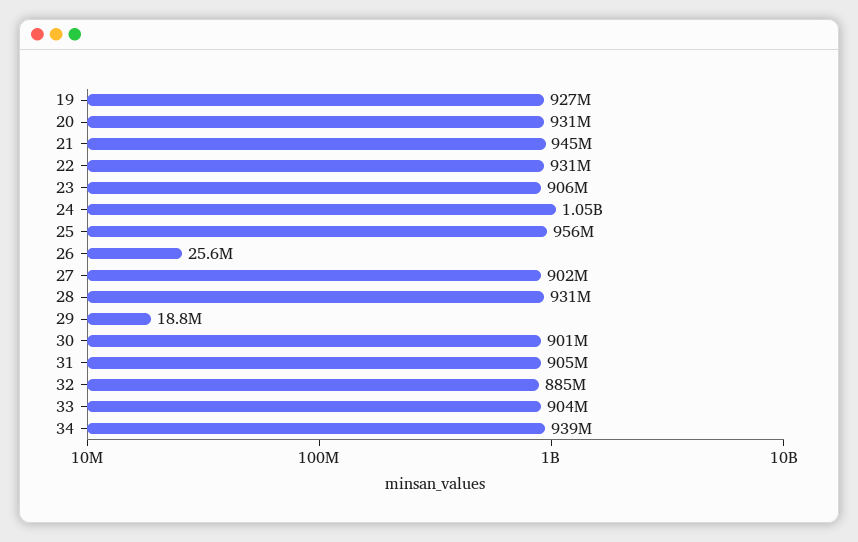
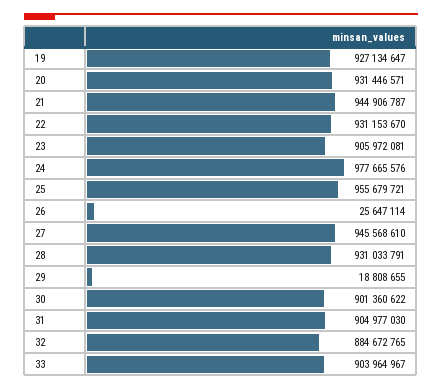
24: 1050000000 -> 977665576
27: 902000000 -> 945568610
34: 939000000 -> none

